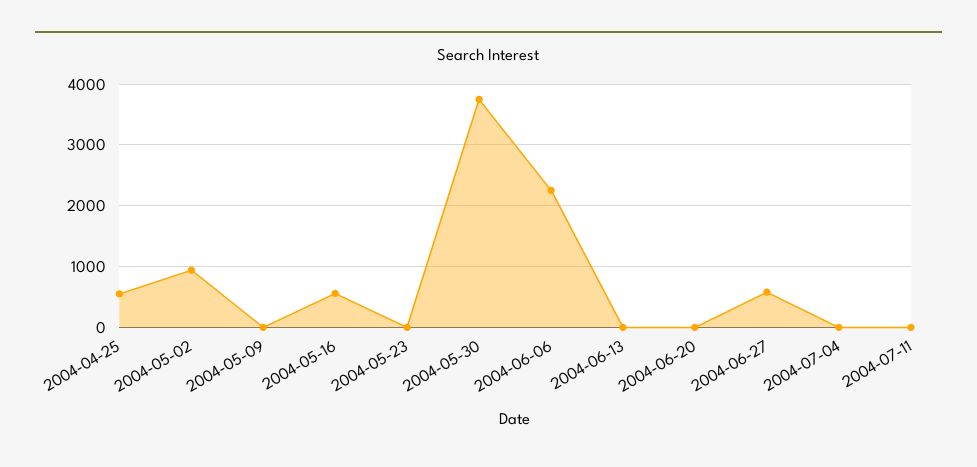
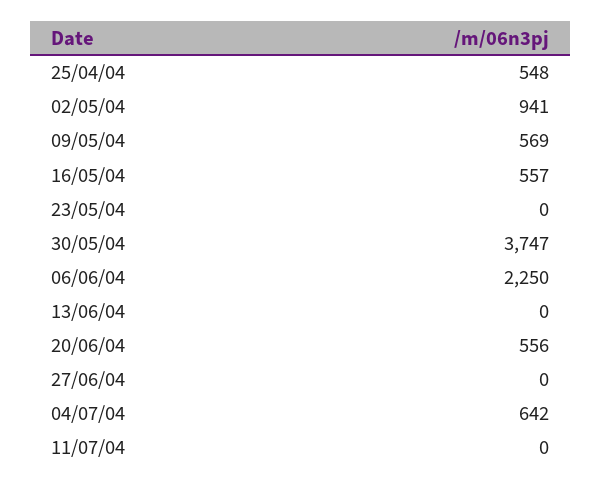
2004-05-09: 0 -> 569
2004-06-20: 0 -> 556
2004-06-27: 600 -> 0
2004-07-04: 0 -> 642

